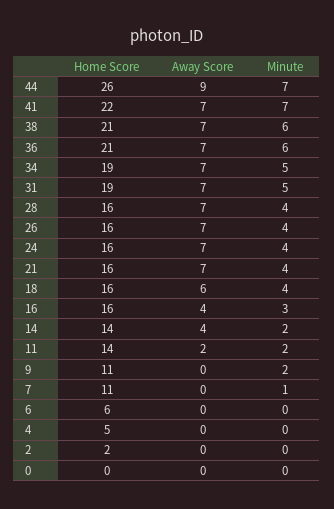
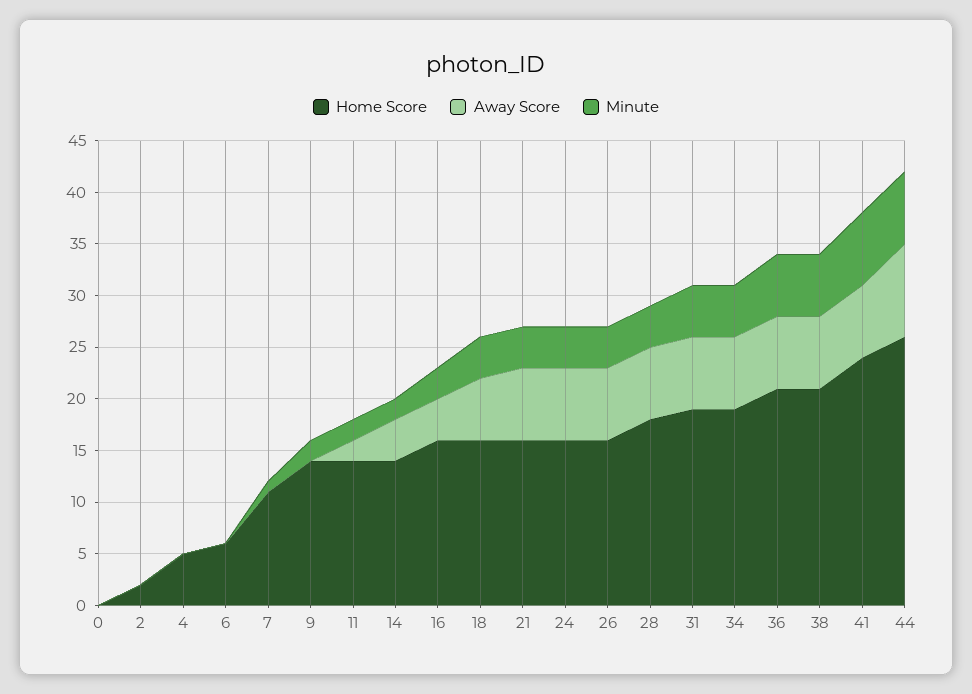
Home Score, 41: 22 -> 24
Home Score, 28: 16 -> 18
Home Score, 9: 11 -> 14

